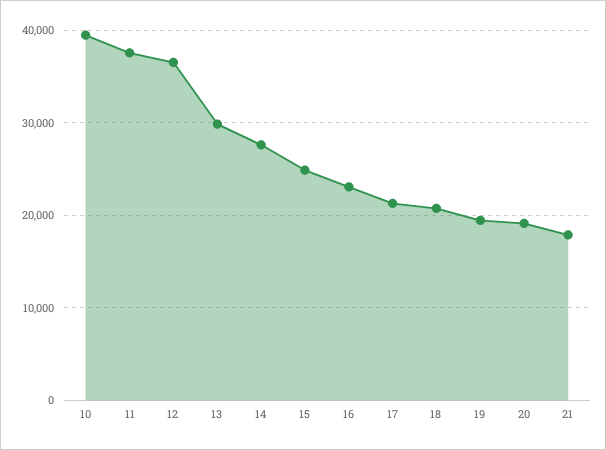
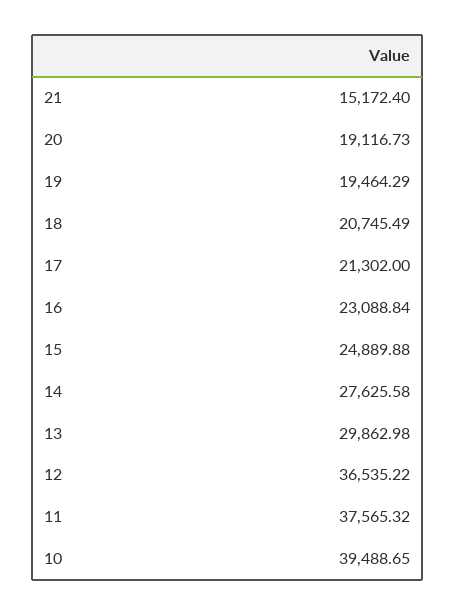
21: 18000 -> 15172.4

